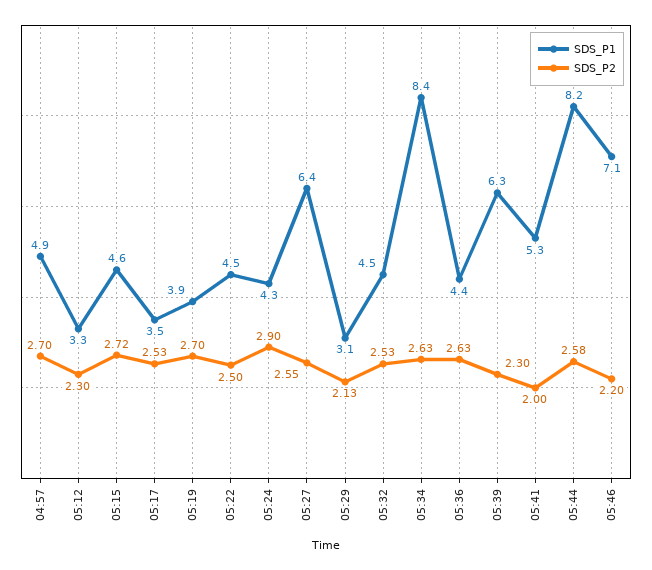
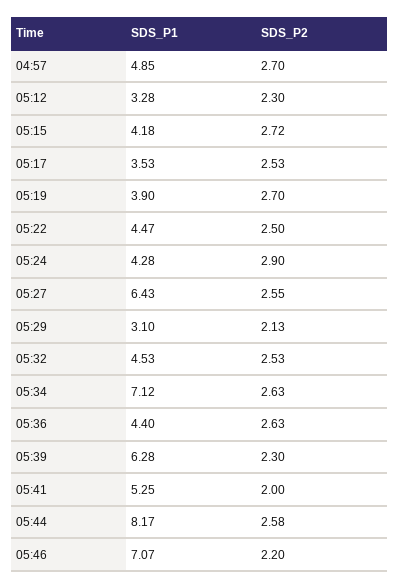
SDS_P1, 05:15: 4.6 -> 4.18
SDS_P1, 05:34: 8.4 -> 7.12

